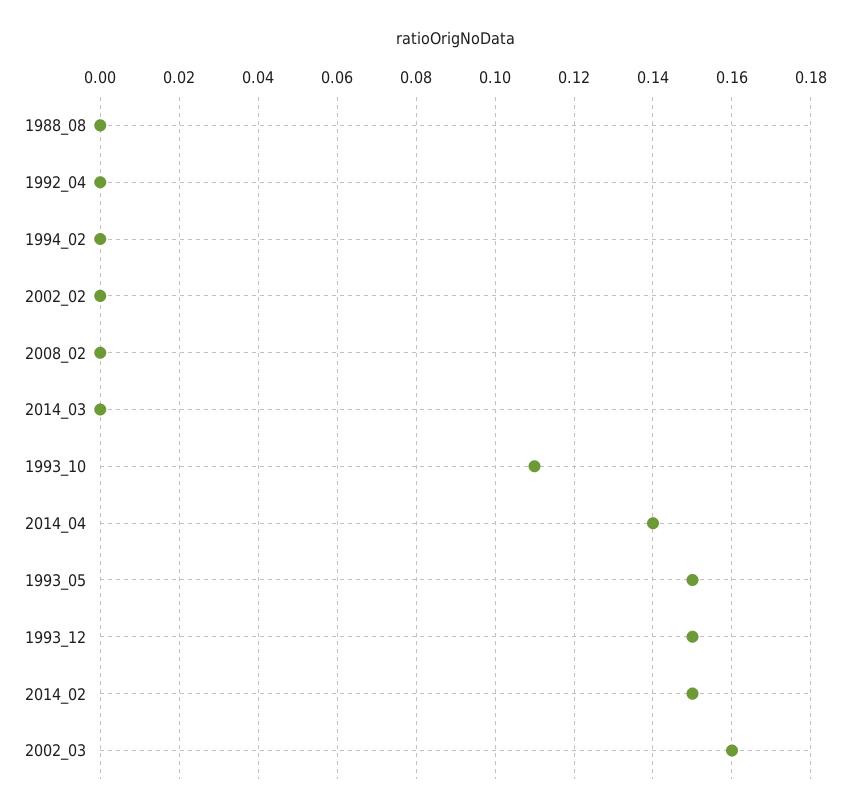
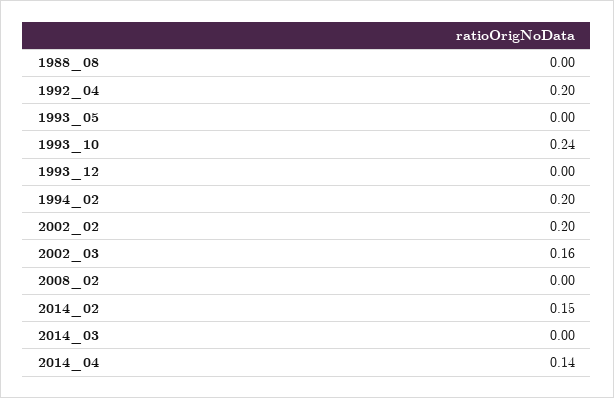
1992_04: 0 -> 0.2
1994_02: 0 -> 0.2
2002_02: 0 -> 0.2
1993_10: 0.11 -> 0.24
1993_05: 0.15 -> 0
1993_12: 0.15 -> 0

